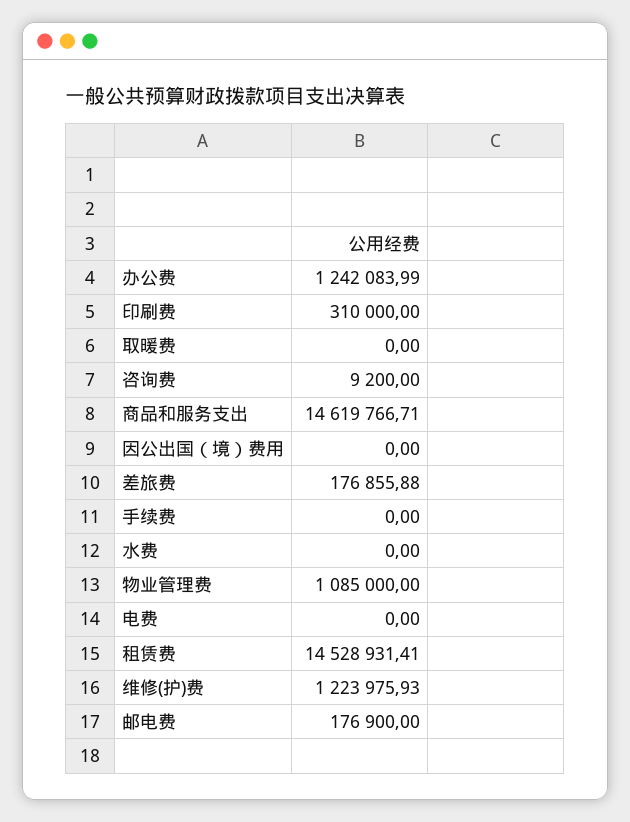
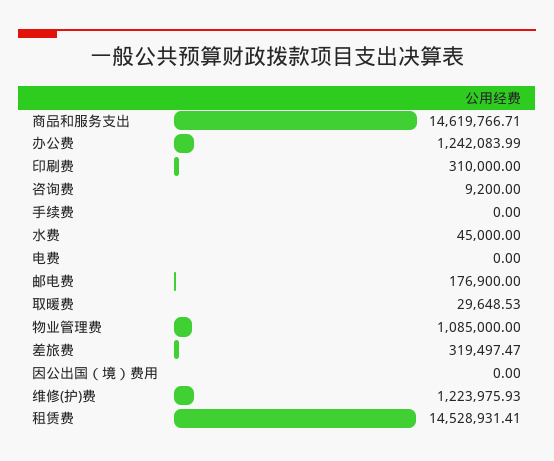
取暖费: 0 -> 29648.53
差旅费: 176855.88 -> 319497.47
水费: 0 -> 45000

